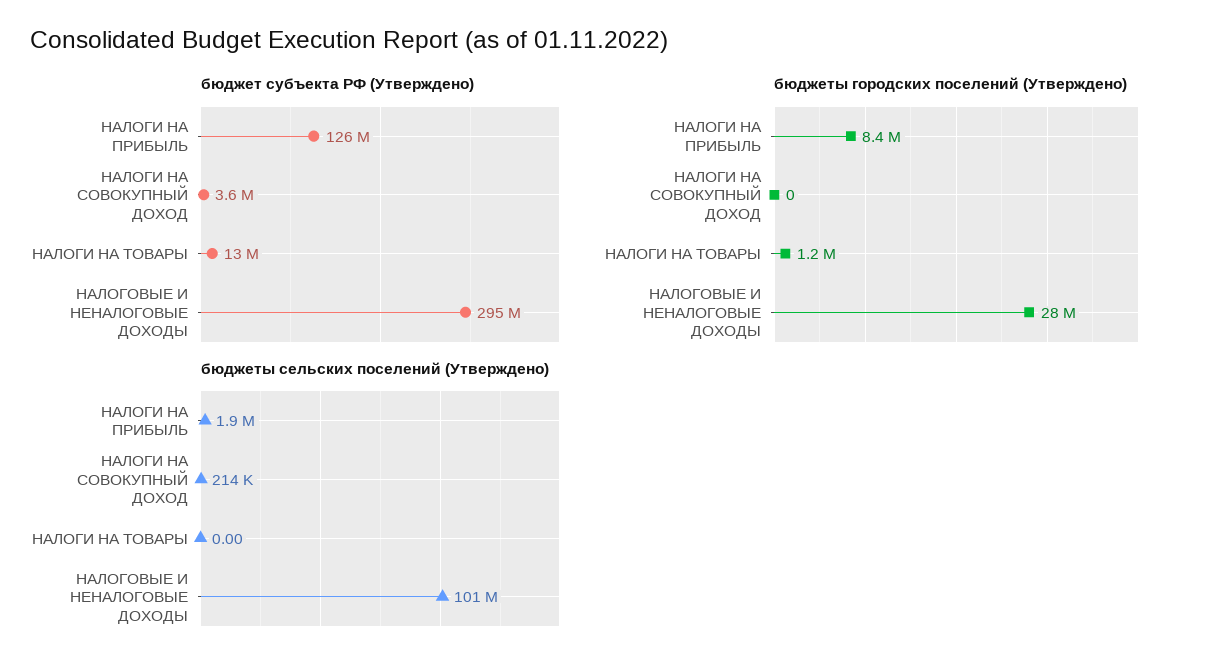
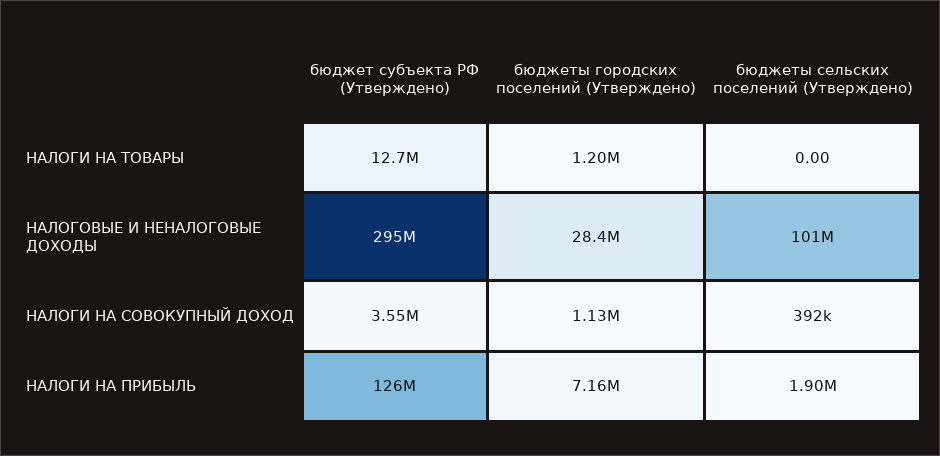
бюджеты городских поселений (Утверждено), НАЛОГИ НА ПРИБЫЛЬ: 8400000 -> 7160000
бюджеты городских поселений (Утверждено), НАЛОГИ НА СОВОКУПНЫЙ ДОХОД: 0 -> 1130000
бюджеты сельских поселений (Утверждено), НАЛОГИ НА СОВОКУПНЫЙ ДОХОД: 214000 -> 392000

